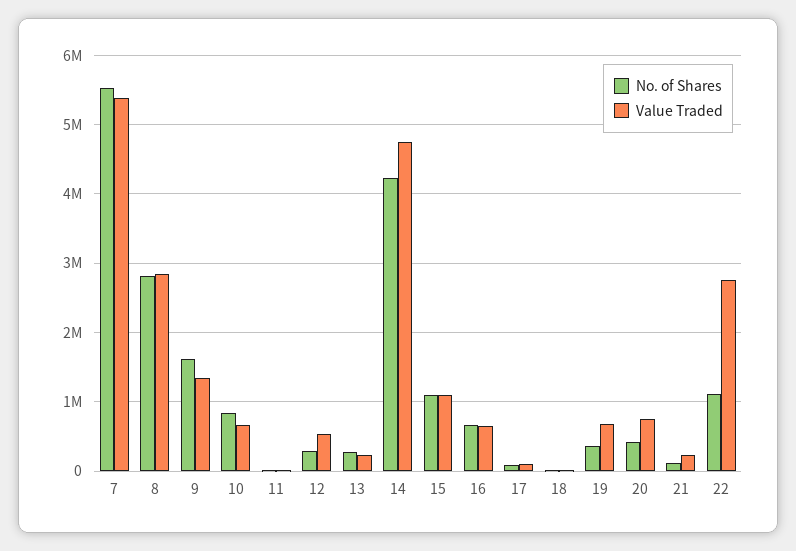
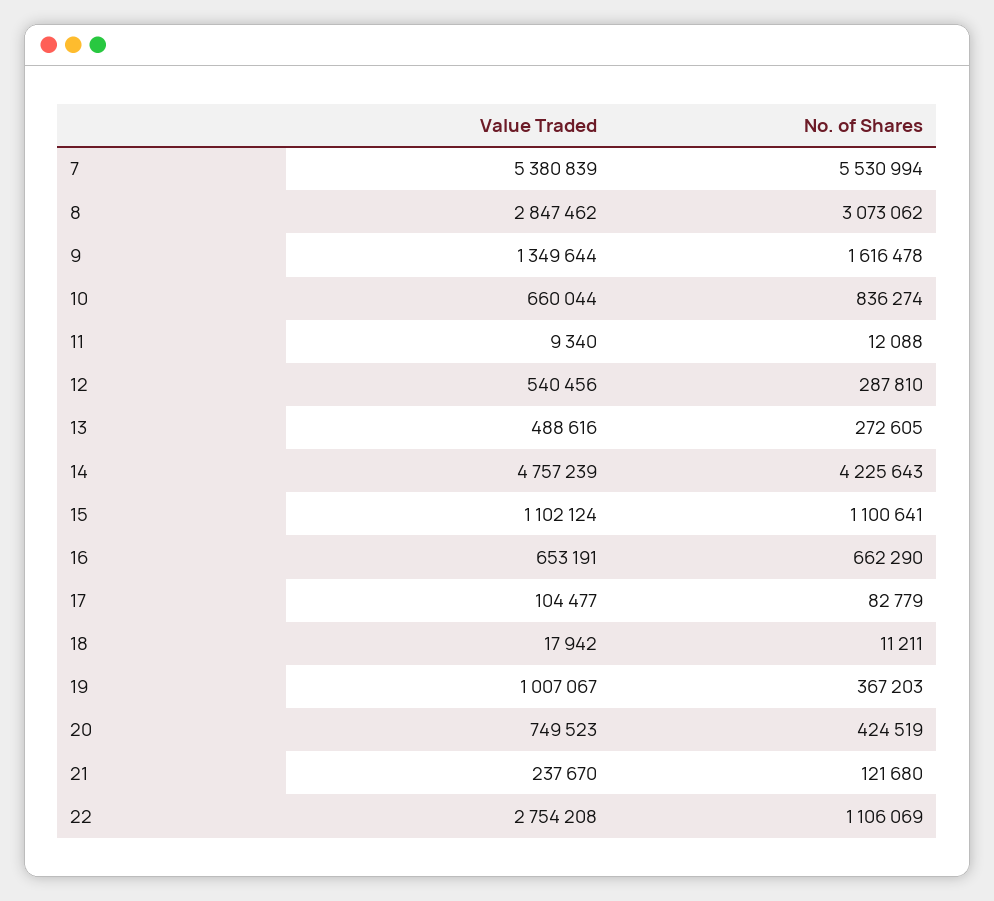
No. of Shares, 8: 2800000 -> 3073062
Value Traded, 13: 200000 -> 488616
Value Traded, 19: 700000 -> 1007067

